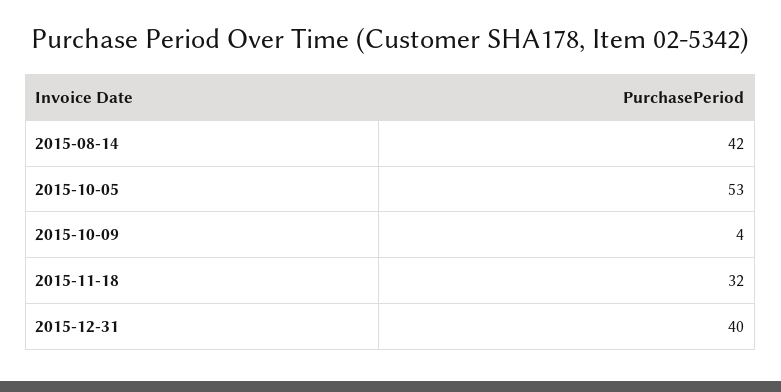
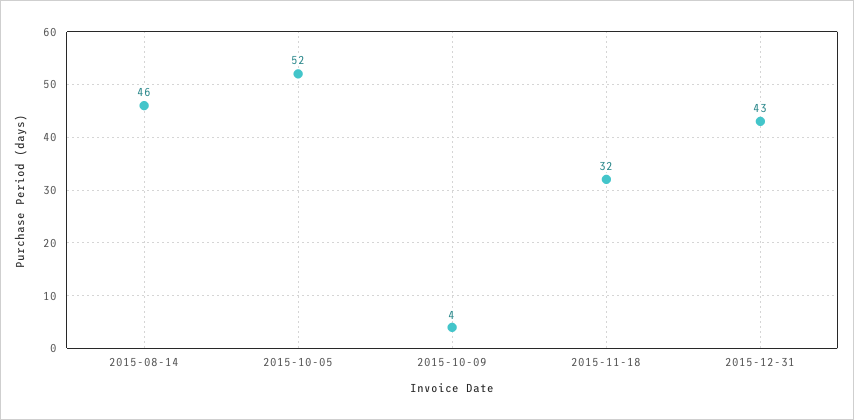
2015-08-14: 42 -> 46
2015-10-05: 53 -> 52
2015-12-31: 40 -> 43

